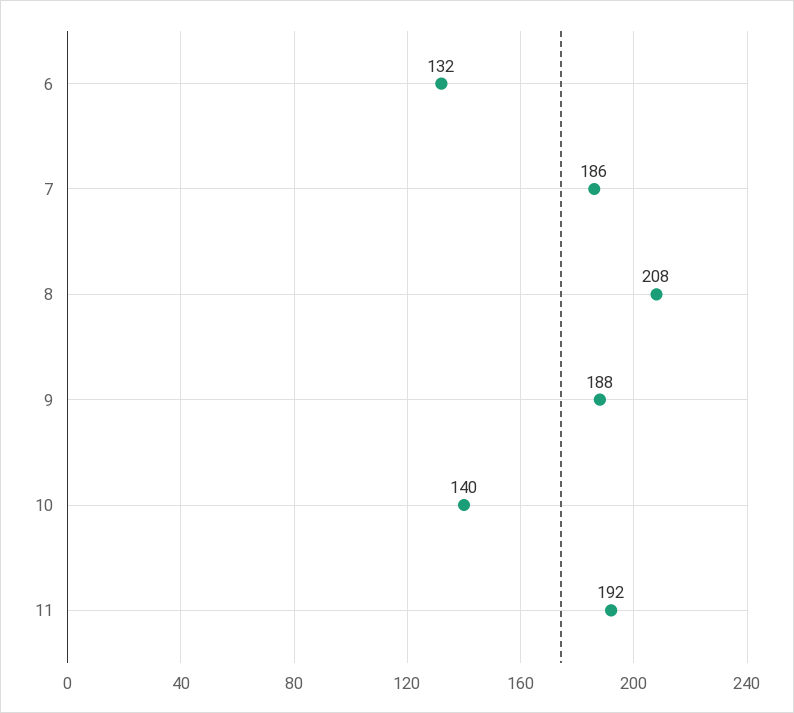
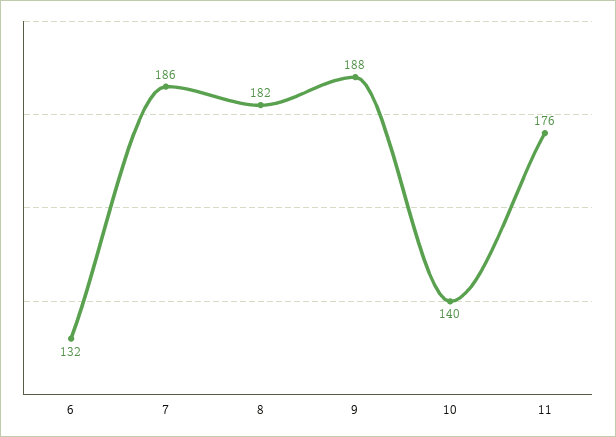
8: 208 -> 182
11: 192 -> 176

